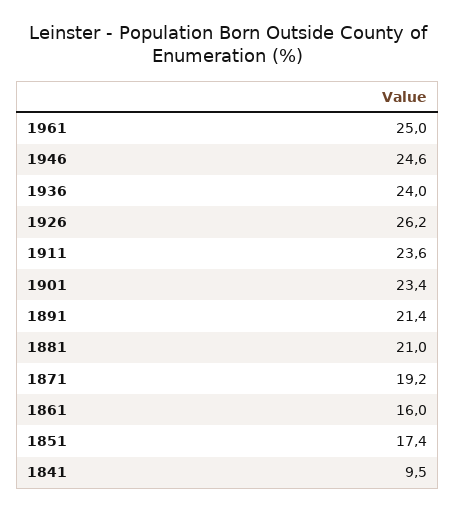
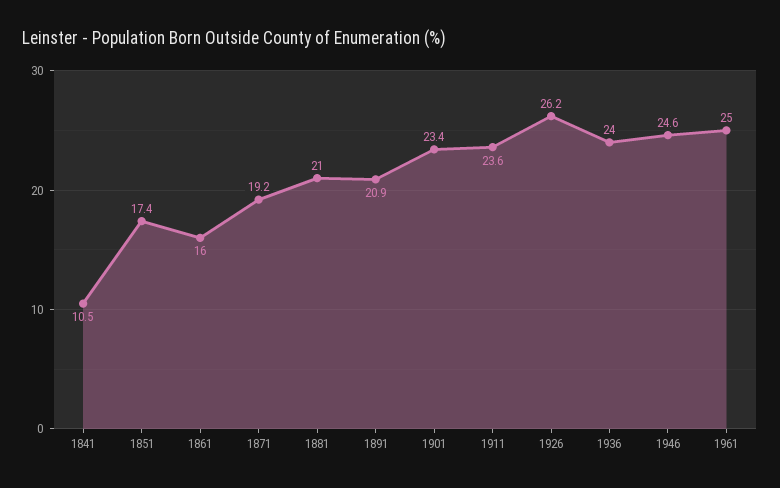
1891: 21.4 -> 20.9
1841: 9.5 -> 10.5

